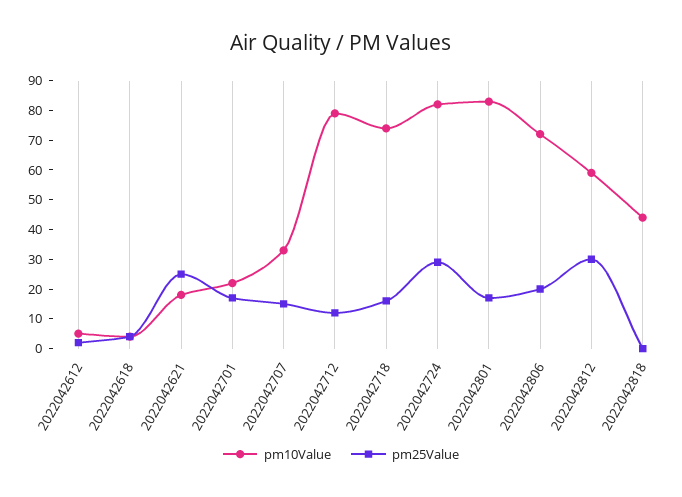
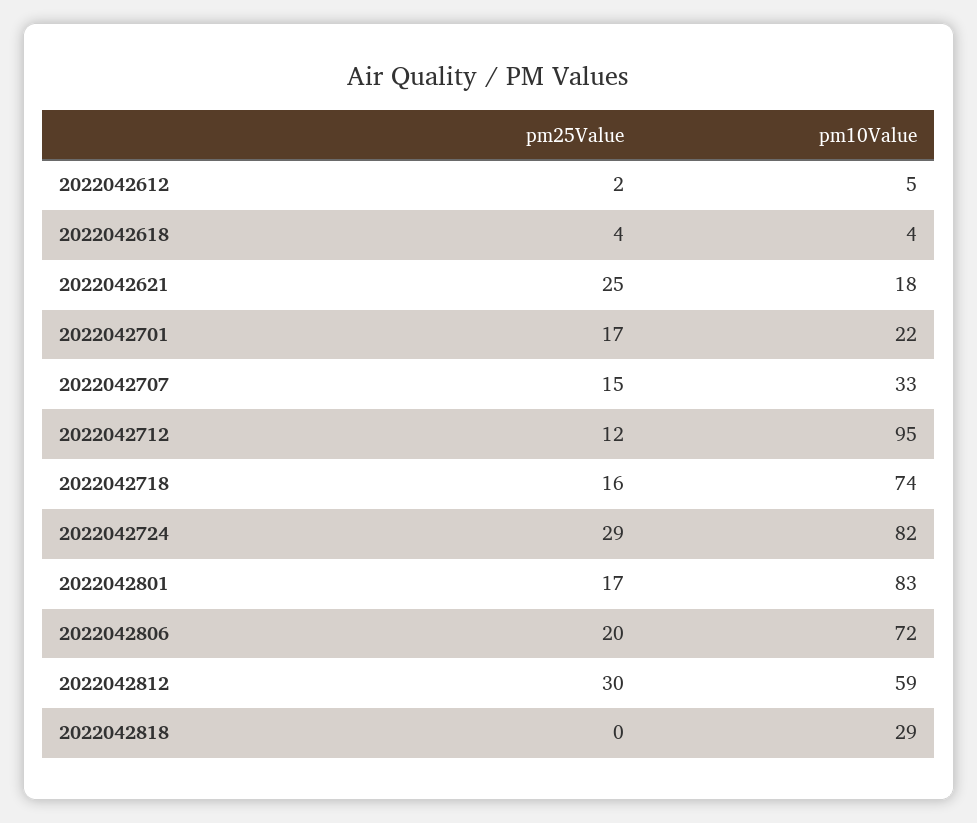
pm10Value, 2022042712: 80 -> 95
pm10Value, 2022042818: 45 -> 29

